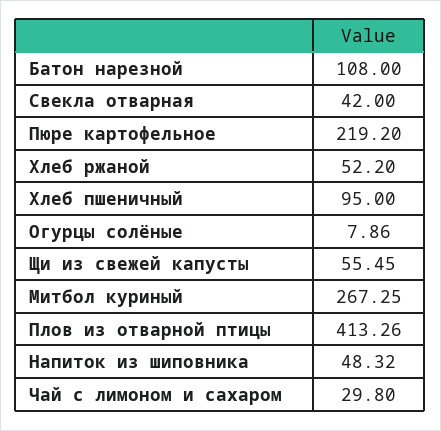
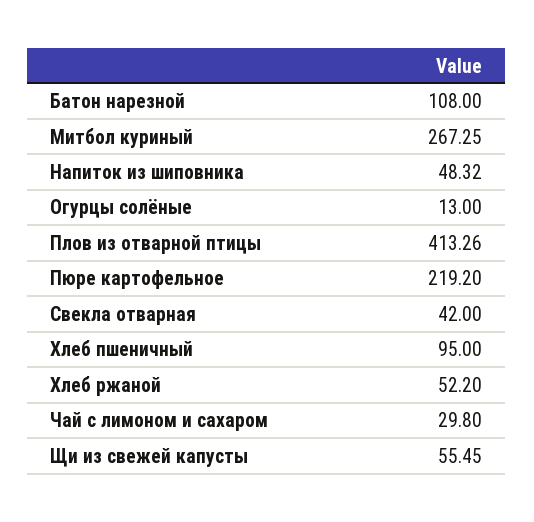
Огурцы солёные: 7.86 -> 13

